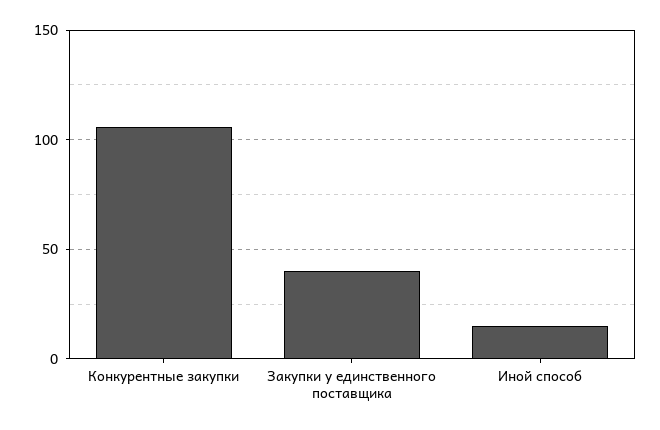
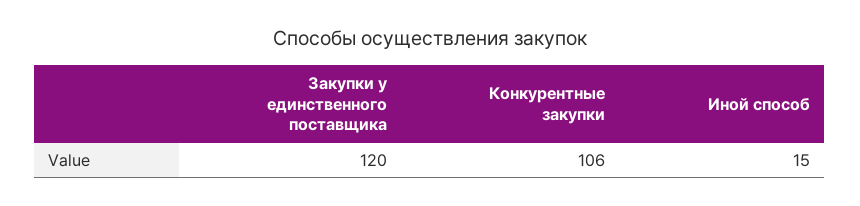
Закупки у единственного поставщика: 40 -> 120

